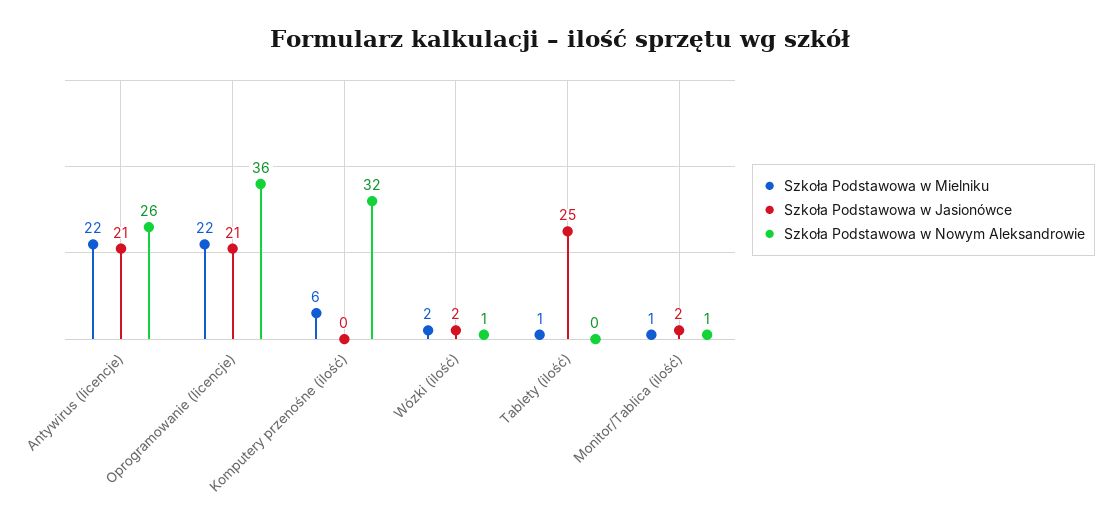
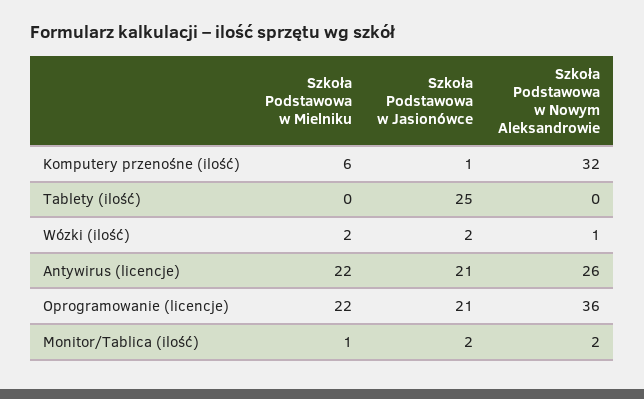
Szkoła Podstawowa w Jasionówce, Komputery przenośne (ilość): 0 -> 1
Szkoła Podstawowa w Mielniku, Tablety (ilość): 1 -> 0
Szkoła Podstawowa w Nowym Aleksandrowie, Monitor/Tablica (ilość): 1 -> 2

